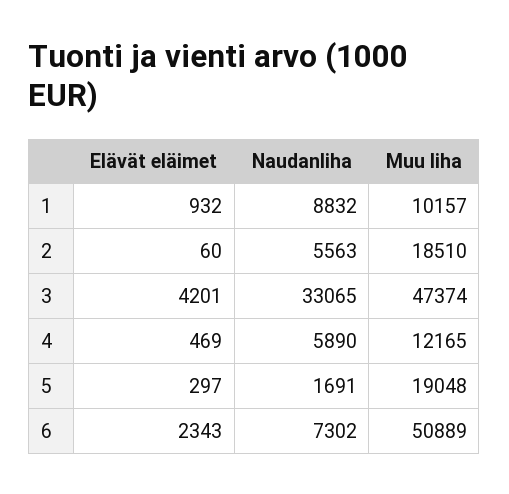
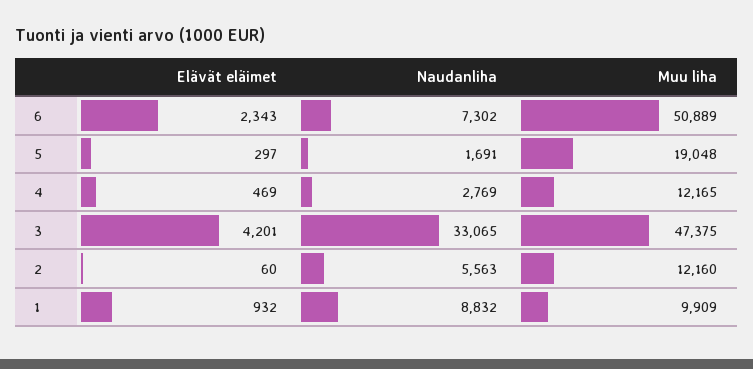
Muu liha, 1: 10157 -> 9909
Muu liha, 2: 18510 -> 12160
Muu liha, 3: 47374 -> 47375
Naudanliha, 4: 5890 -> 2769

